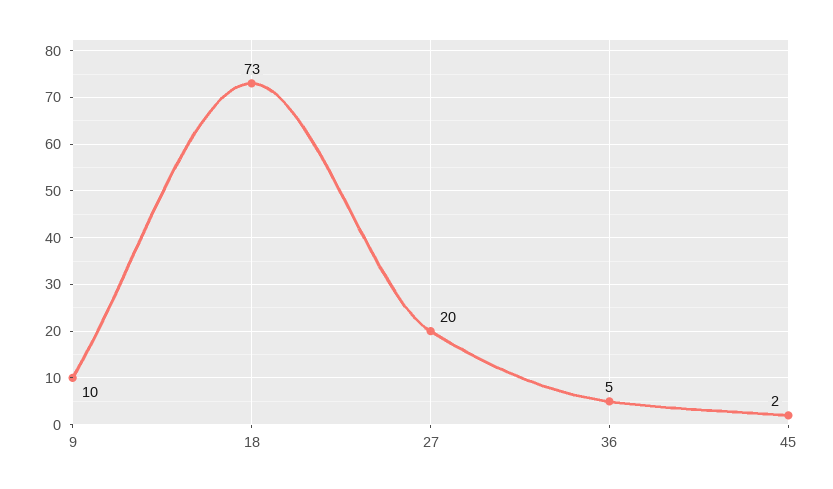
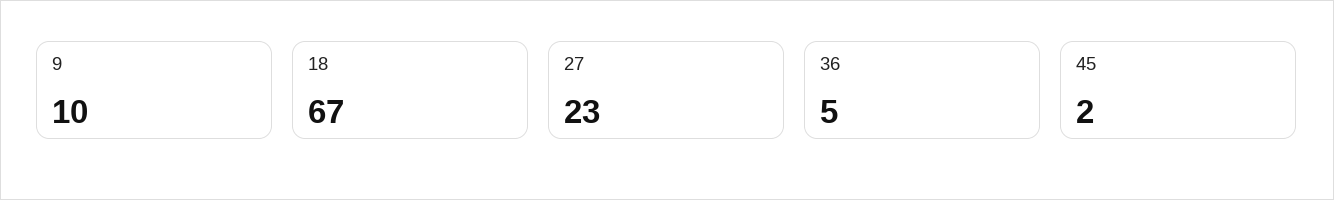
18: 73 -> 67
27: 20 -> 23

